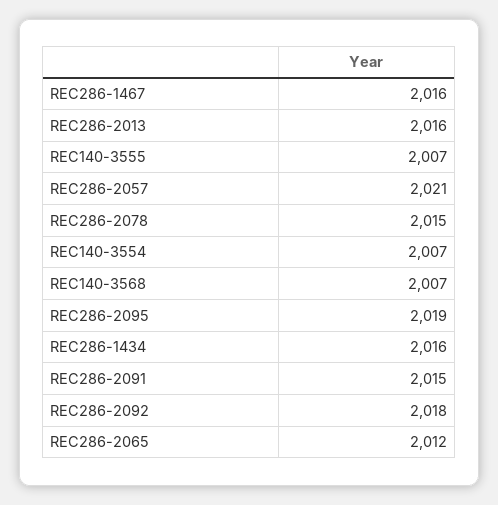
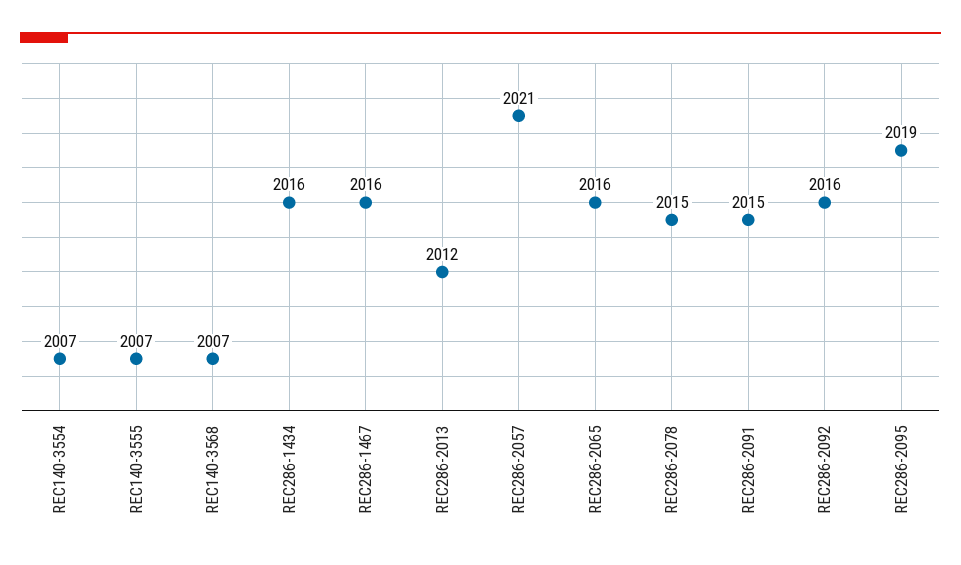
REC286-2013: 2016 -> 2012
REC286-2092: 2018 -> 2016
REC286-2065: 2012 -> 2016

